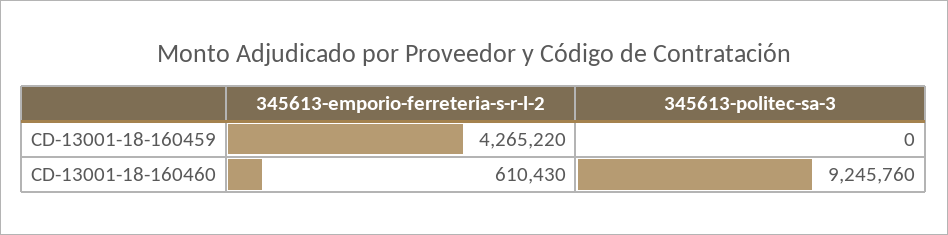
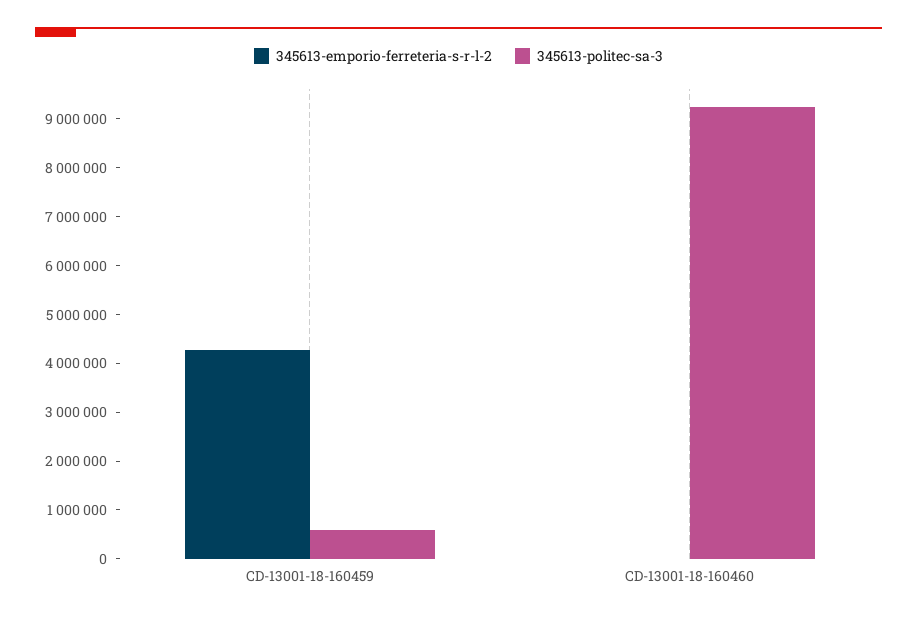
345613-politec-sa-3, CD-13001-18-160459: 0 -> 600000
345613-emporio-ferreteria-s-r-l-2, CD-13001-18-160460: 610430 -> 0

